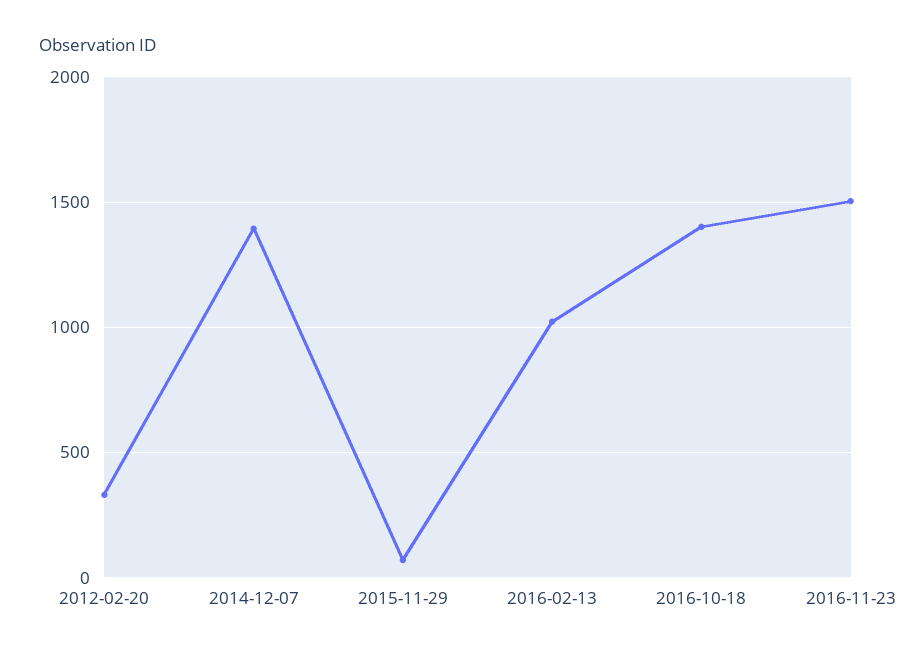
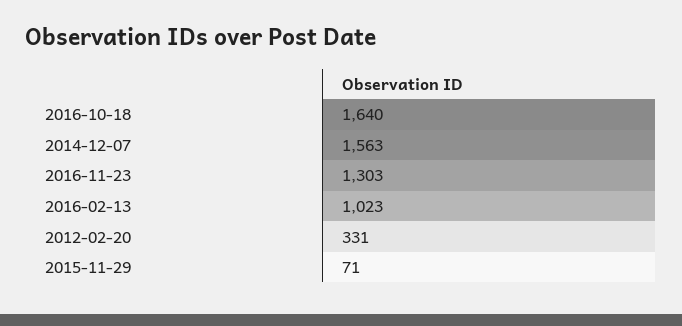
2014-12-07: 1400 -> 1563
2016-10-18: 1400 -> 1640
2016-11-23: 1500 -> 1303

